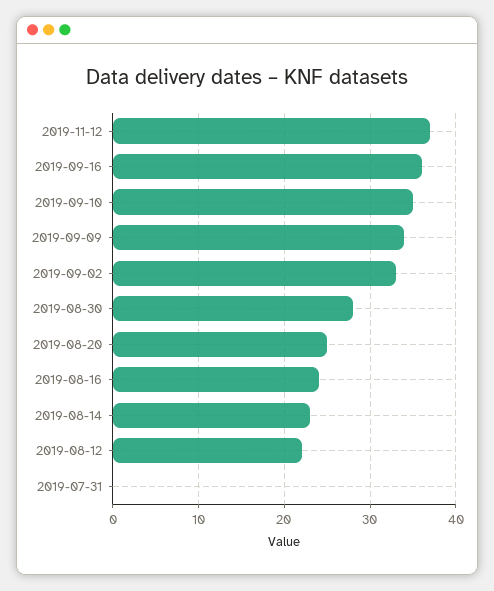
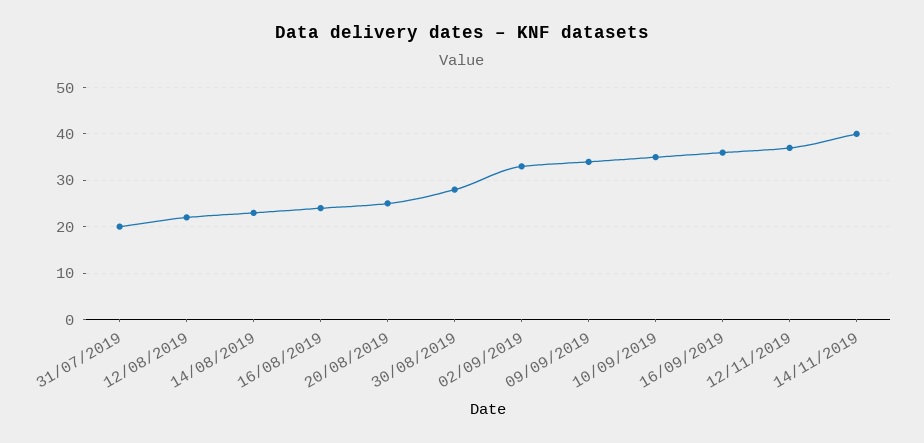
2019-07-31: 0 -> 20
14/11/2019: none -> 40

